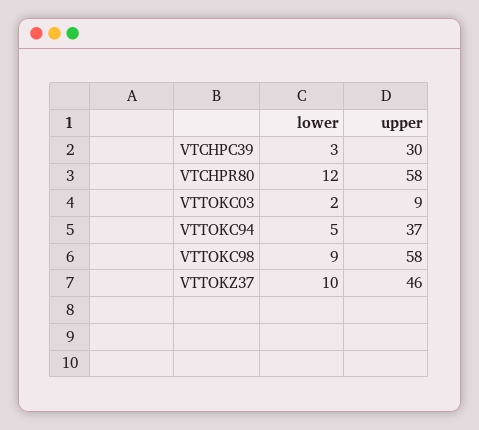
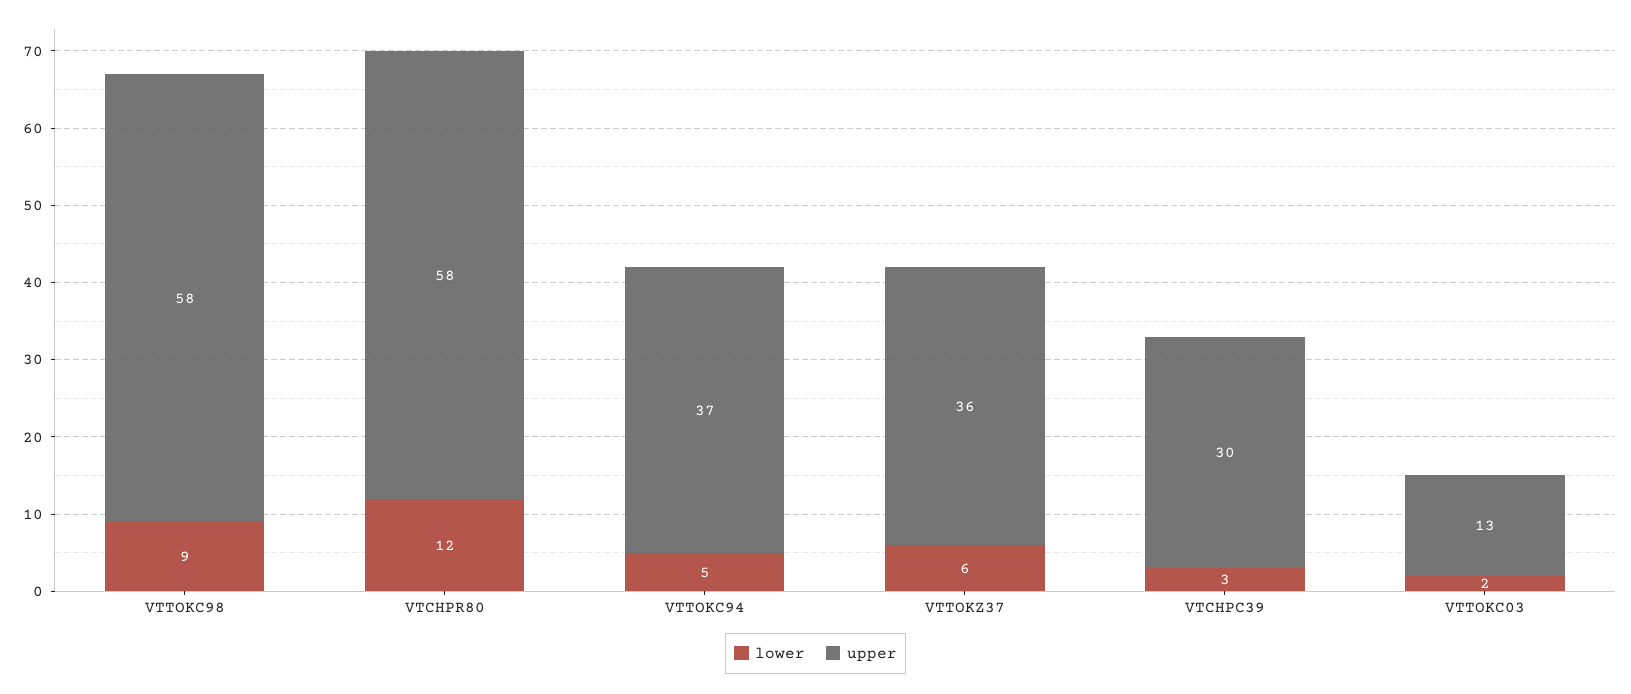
upper, VTTOKC03: 9 -> 13
lower, VTTOKZ37: 10 -> 6
upper, VTTOKZ37: 46 -> 36

